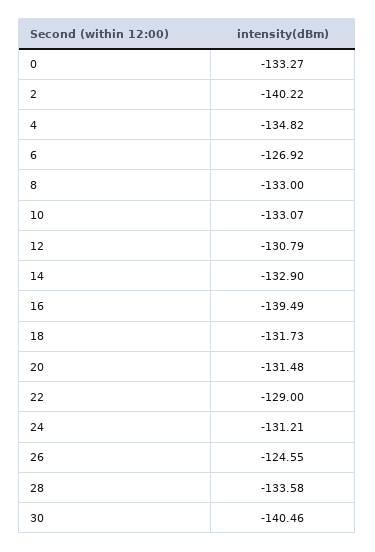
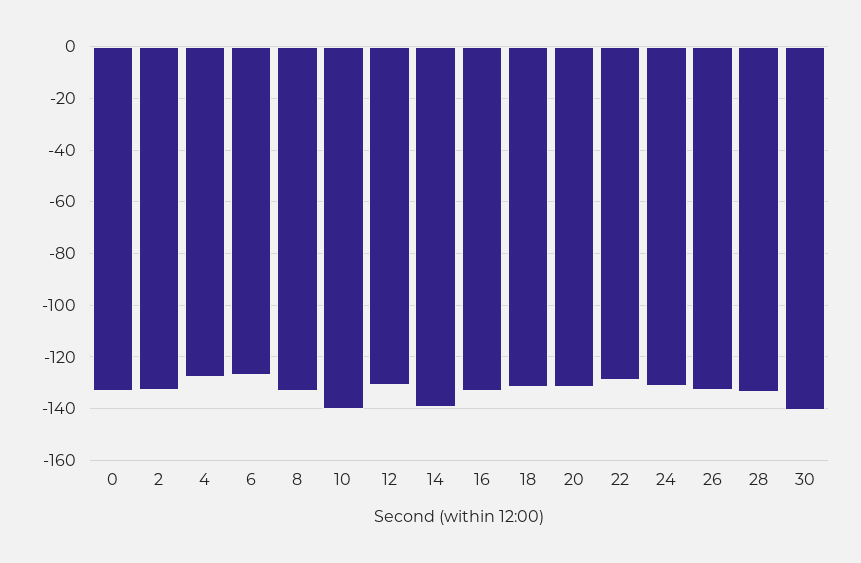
2: -140.22 -> -132.5
4: -134.82 -> -127.5
10: -133.07 -> -140
14: -132.9 -> -140
16: -139.49 -> -132.5
26: -124.55 -> -132.5

